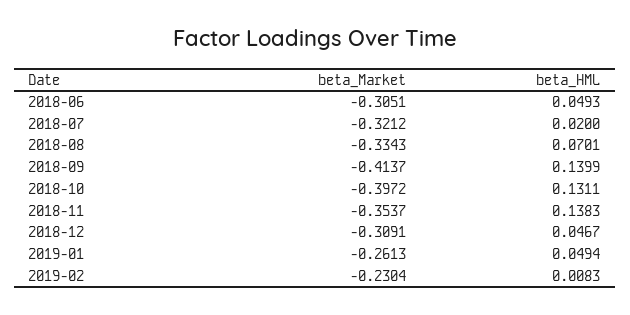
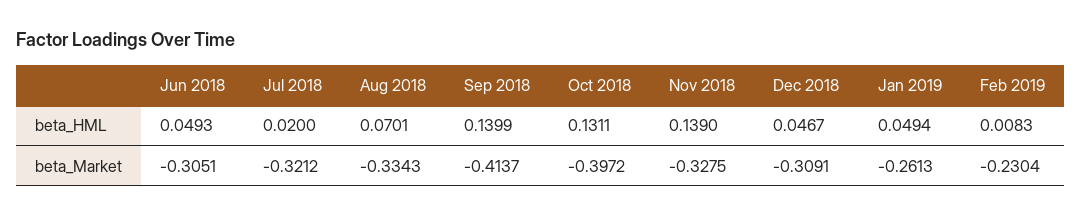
beta_Market, 2018-11: -0.3537 -> -0.3275
beta_HML, 2018-11: 0.1383 -> 0.139

